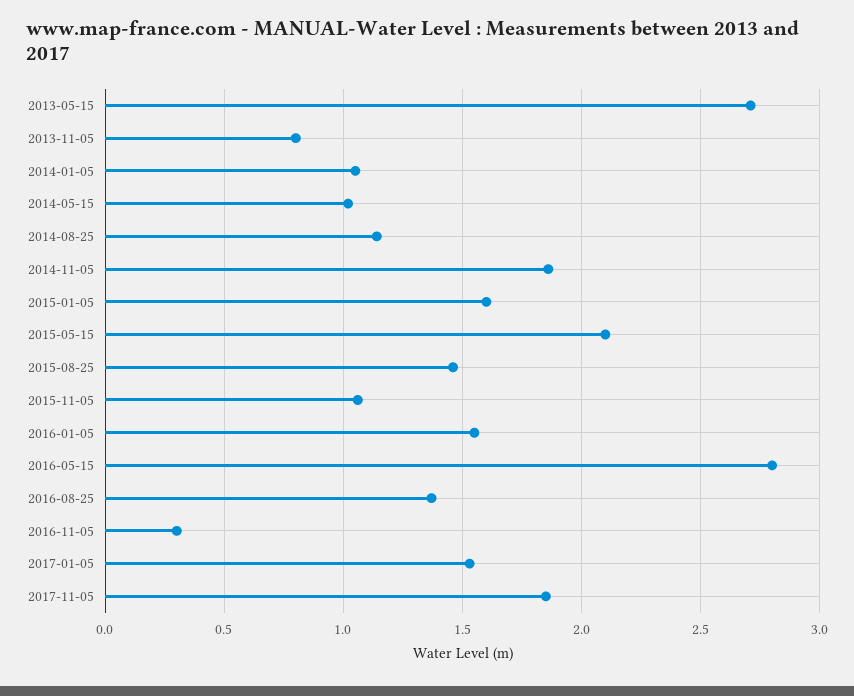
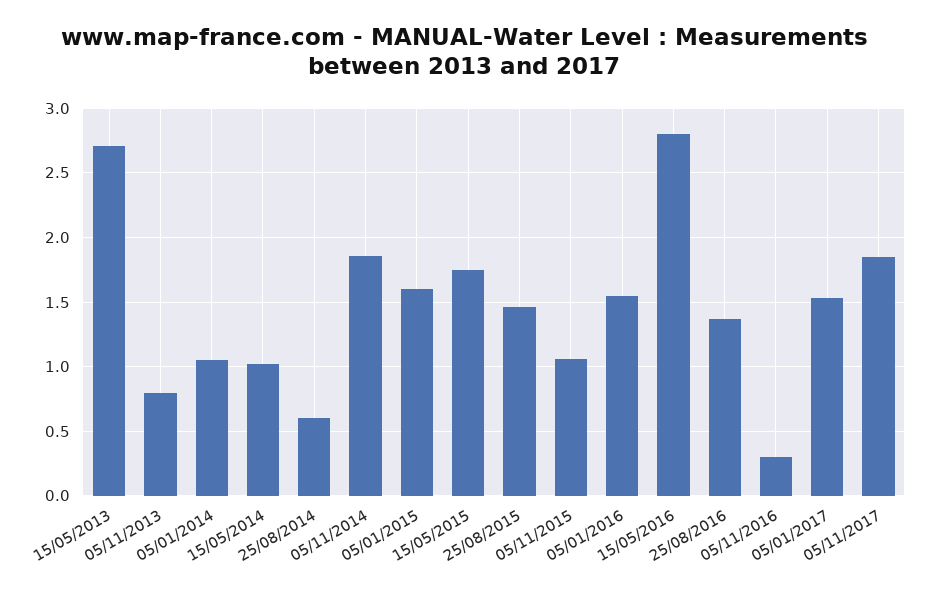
2014-08-25: 1.15 -> 0.6
2015-05-15: 2.1 -> 1.75

